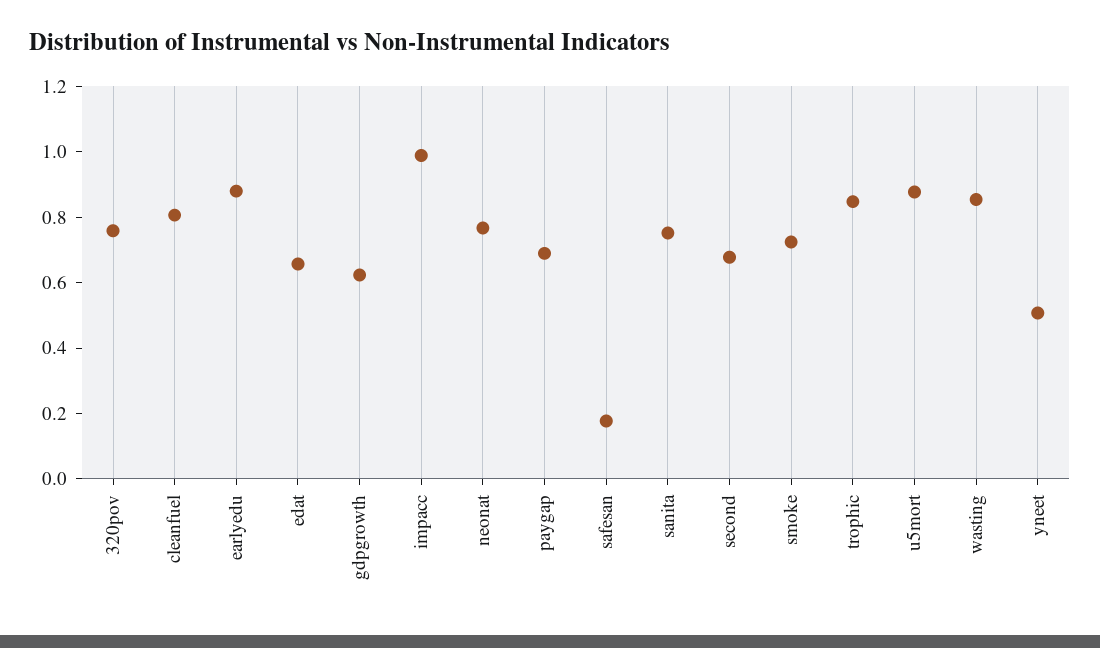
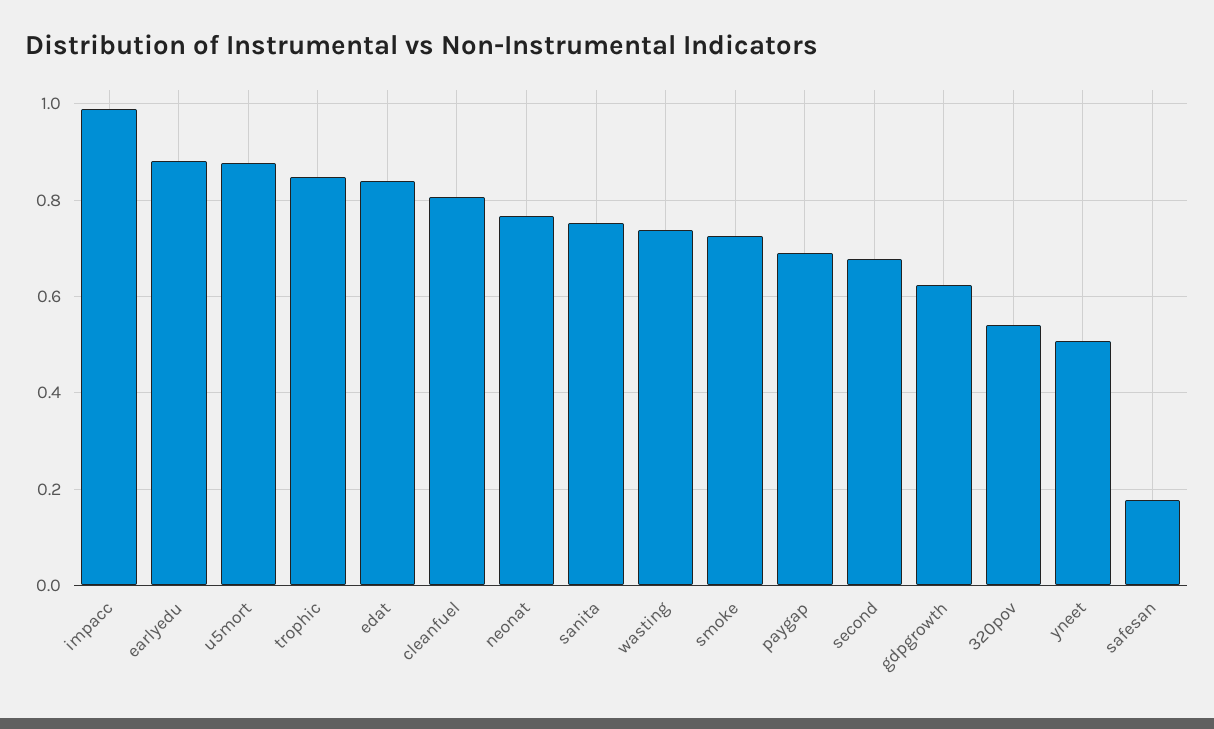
320pov: 0.75 -> 0.54
edat: 0.65 -> 0.84
wasting: 0.85 -> 0.74

